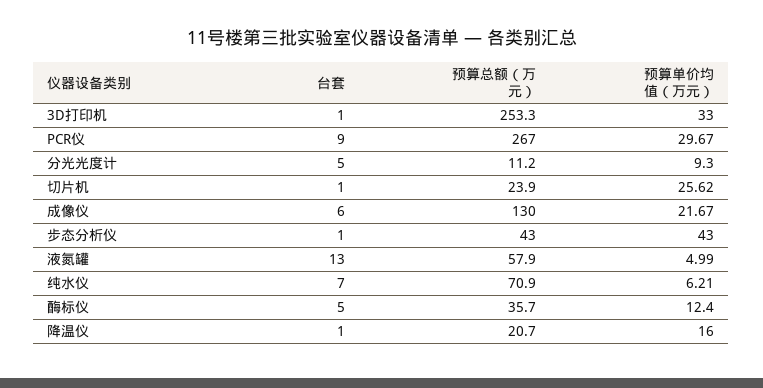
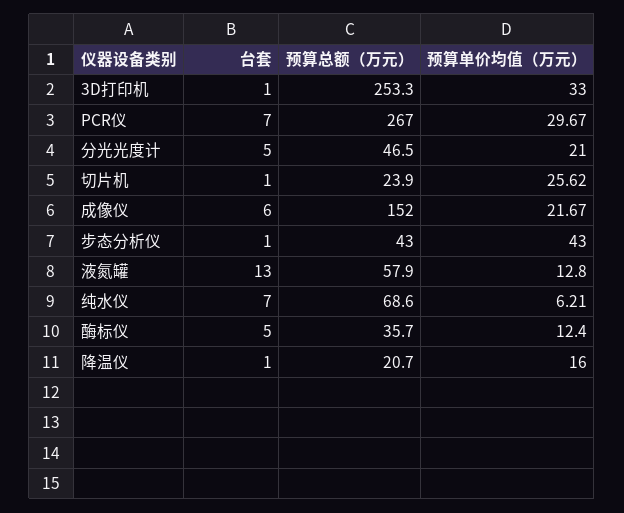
台套, PCR仪: 9 -> 7
预算总额（万元）, 分光光度计: 11.2 -> 46.5
预算单价均值（万元）, 分光光度计: 9.3 -> 21
预算总额（万元）, 成像仪: 130 -> 152
预算单价均值（万元）, 液氮罐: 4.99 -> 12.8
预算总额（万元）, 纯水仪: 70.9 -> 68.6

